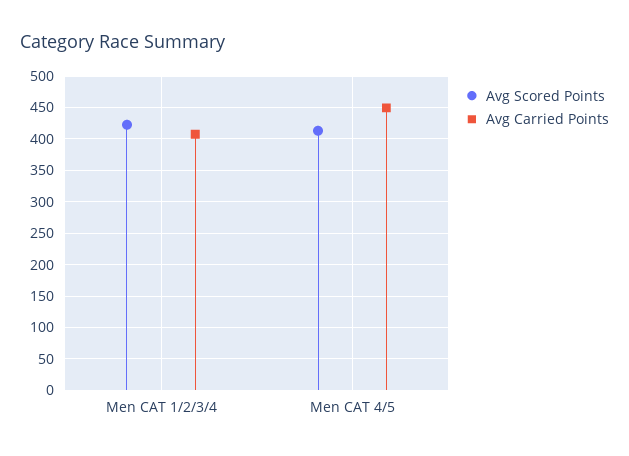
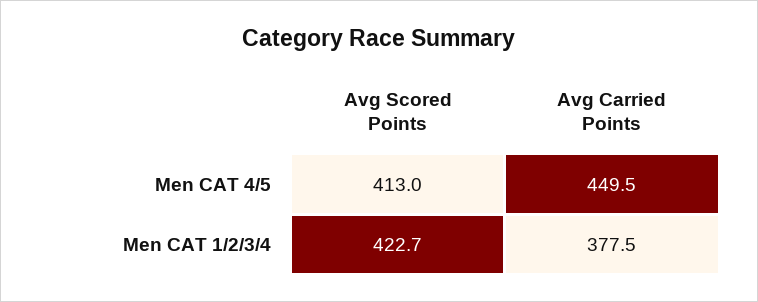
Avg Carried Points, Men CAT 1/2/3/4: 410 -> 377.5

